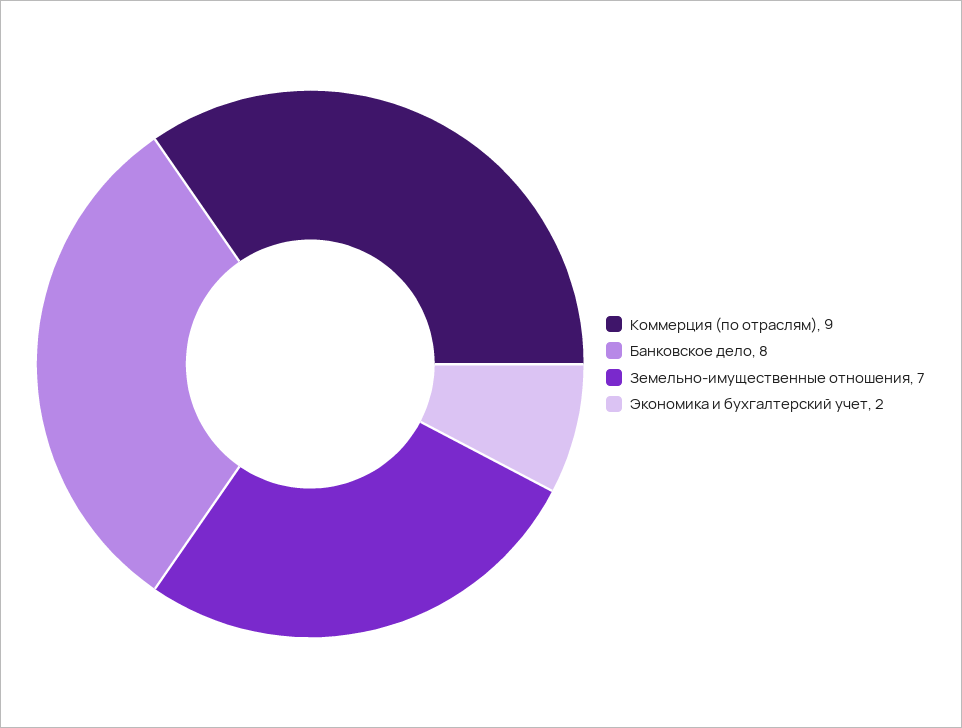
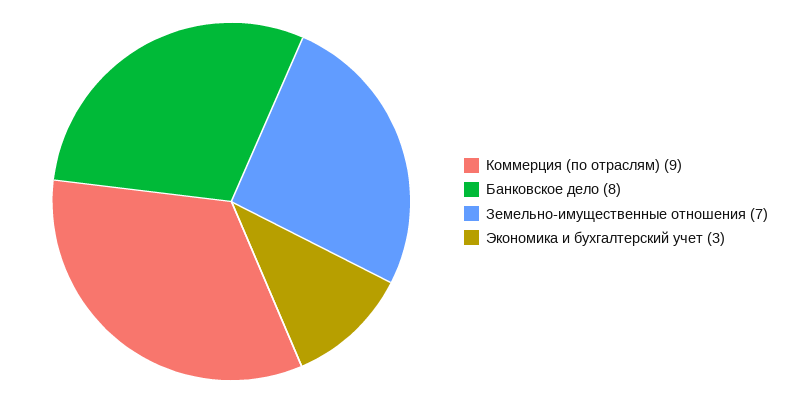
Экономика и бухгалтерский учет: 2 -> 3

